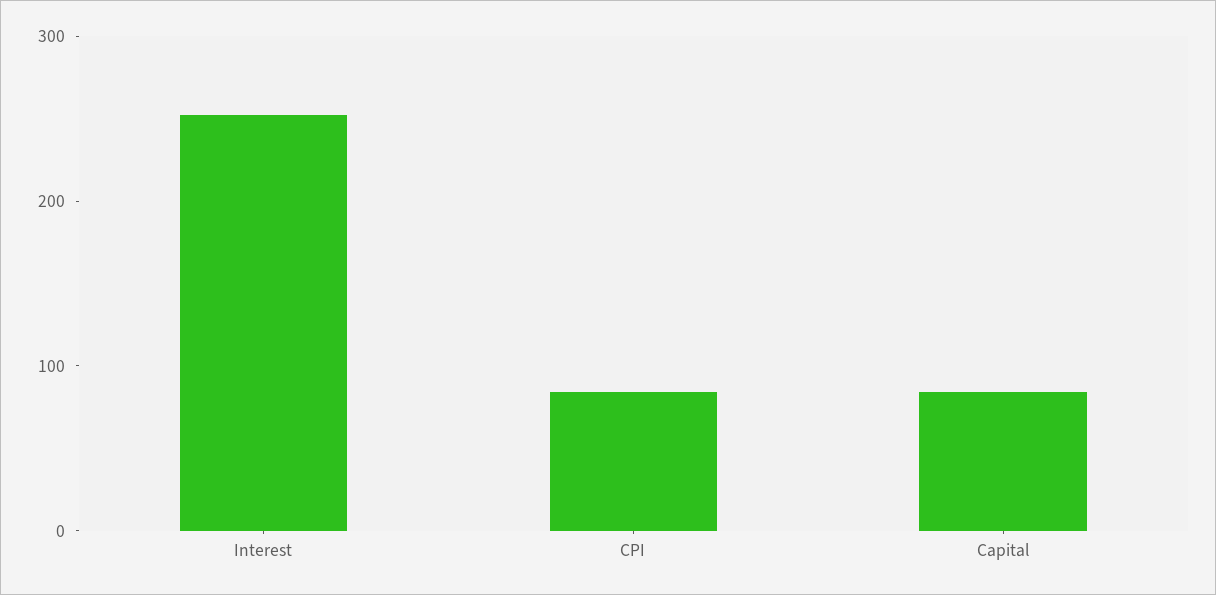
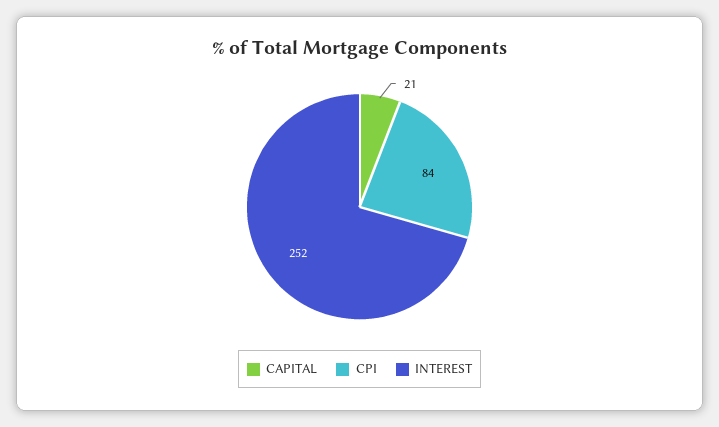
Capital: 80 -> 21

